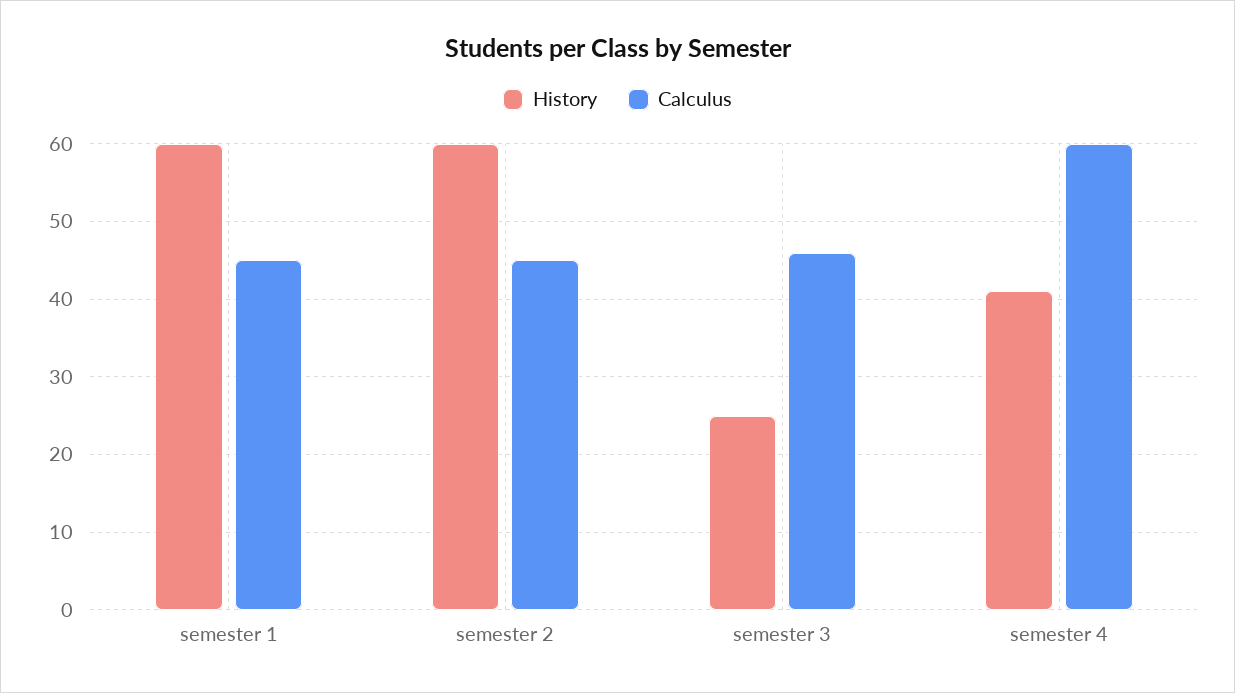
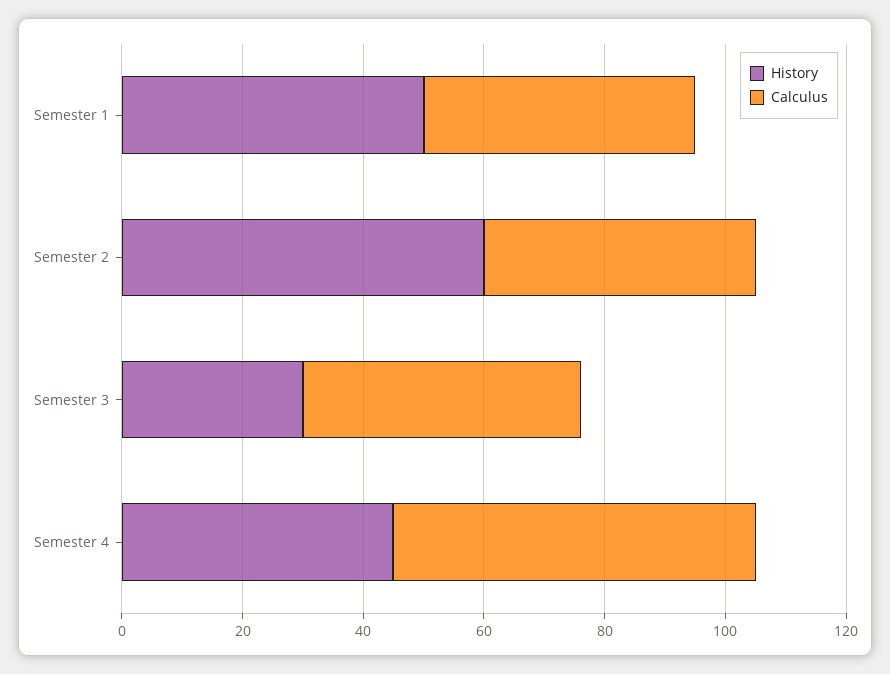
History, semester 1: 60 -> 50
History, semester 3: 25 -> 30
History, semester 4: 41 -> 45

